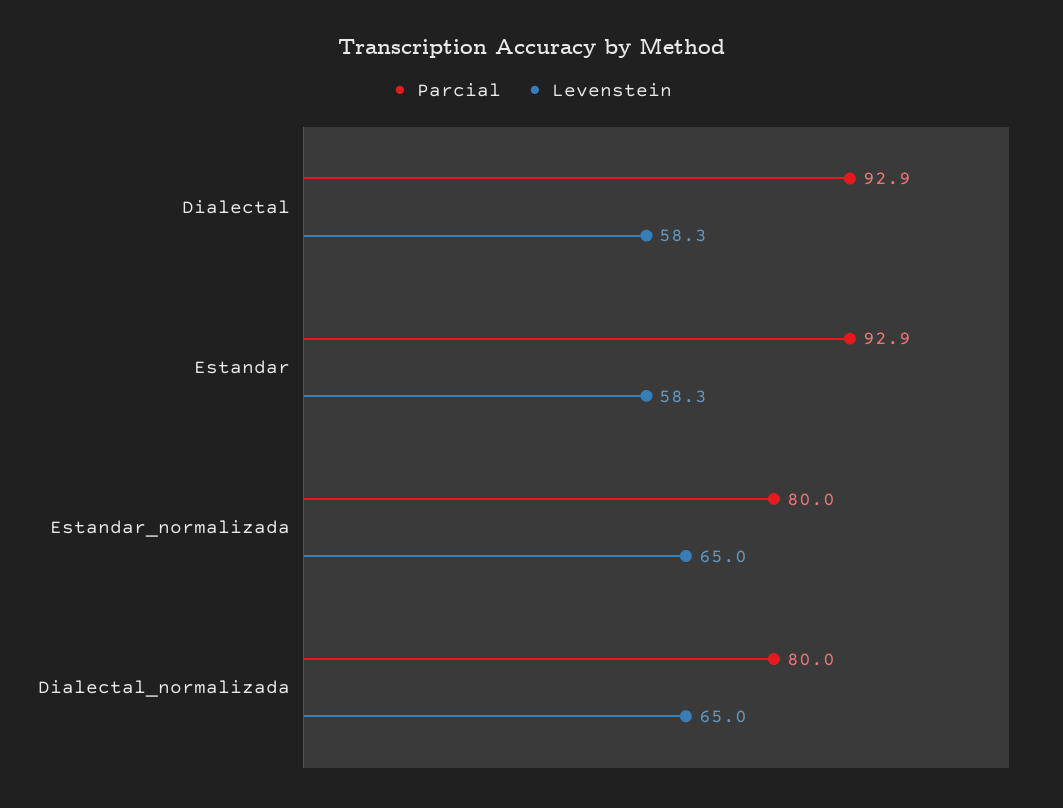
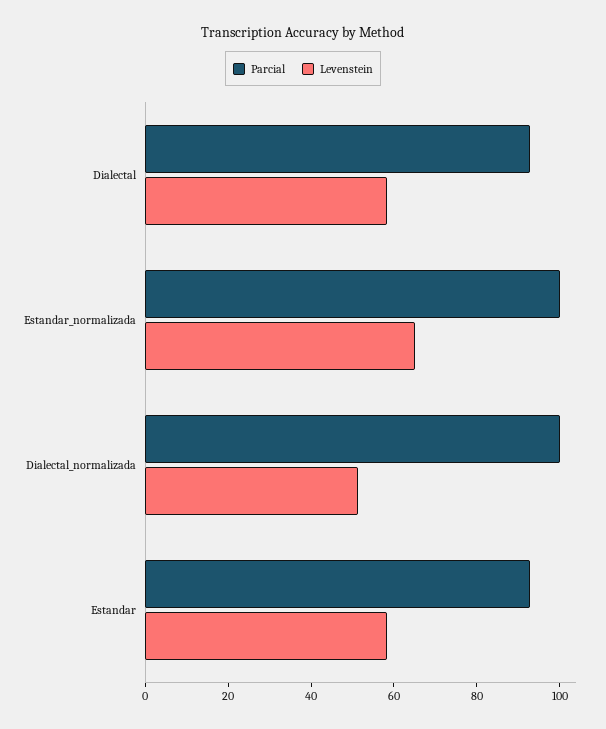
Parcial, Estandar_normalizada: 80 -> 100
Parcial, Dialectal_normalizada: 80 -> 100
Levenstein, Dialectal_normalizada: 65 -> 50

